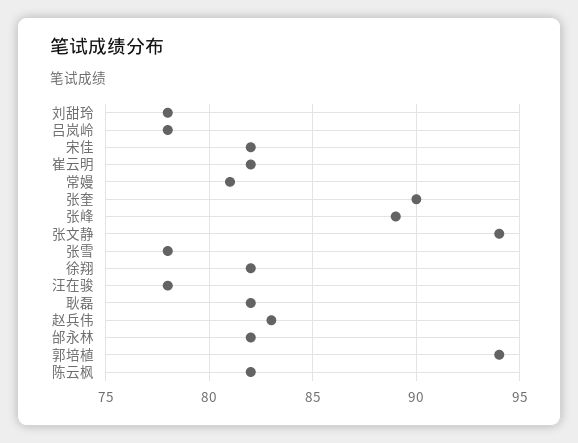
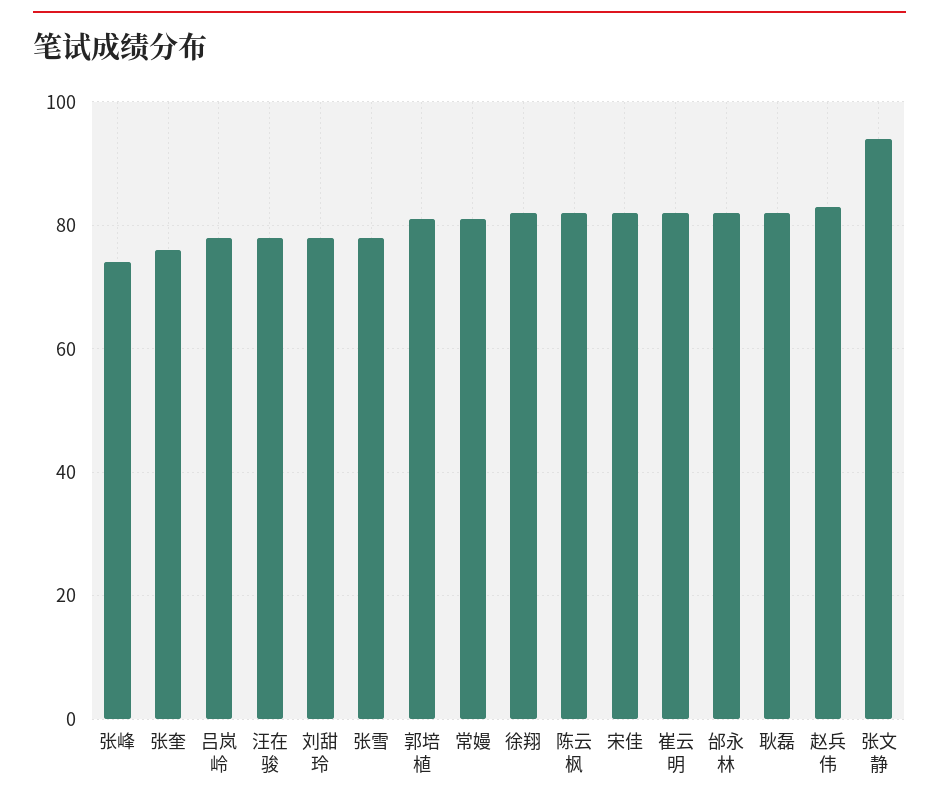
张奎: 90 -> 75
张峰: 89 -> 75
郭培植: 94 -> 80

